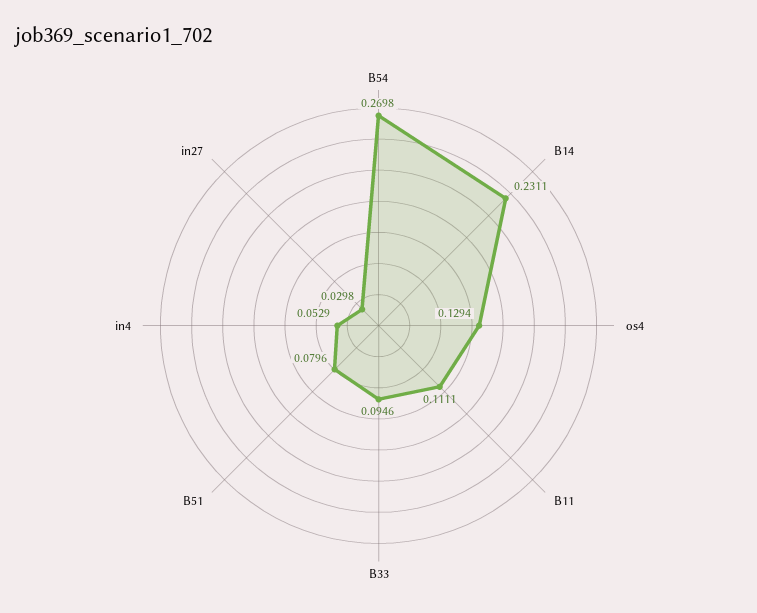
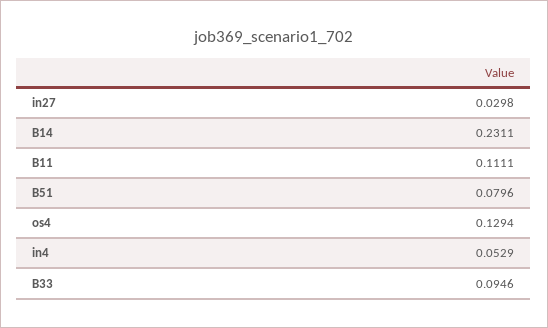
B54: 0.2698 -> none

